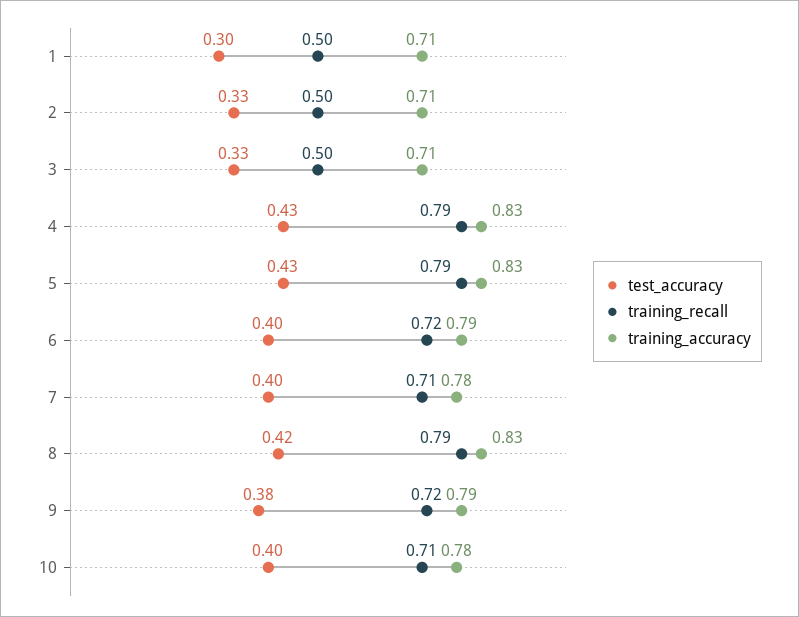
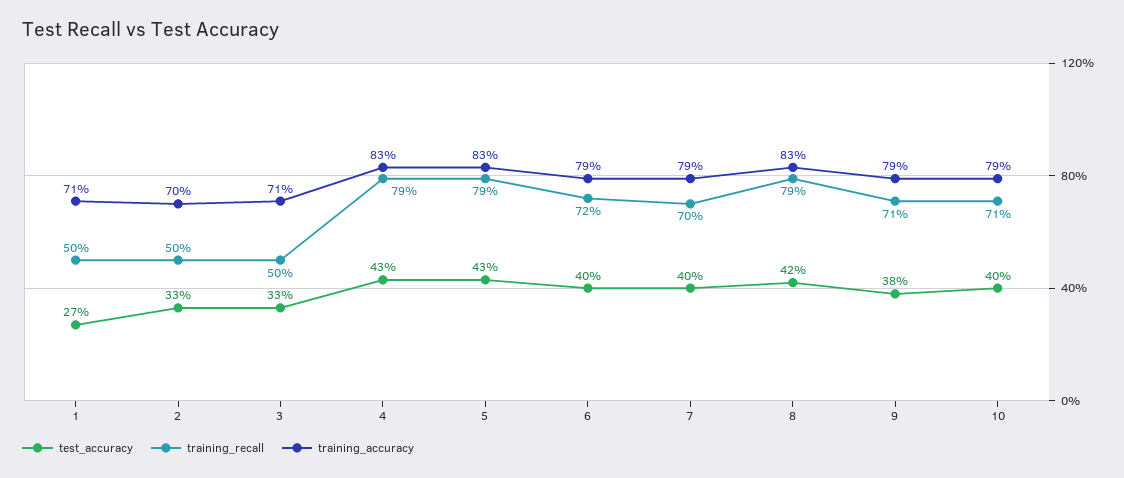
test_accuracy, 1: 0.3 -> 0.27
training_accuracy, 2: 0.71 -> 0.7
training_recall, 7: 0.71 -> 0.7
training_accuracy, 7: 0.78 -> 0.79
training_recall, 9: 0.72 -> 0.71
training_accuracy, 10: 0.78 -> 0.79

